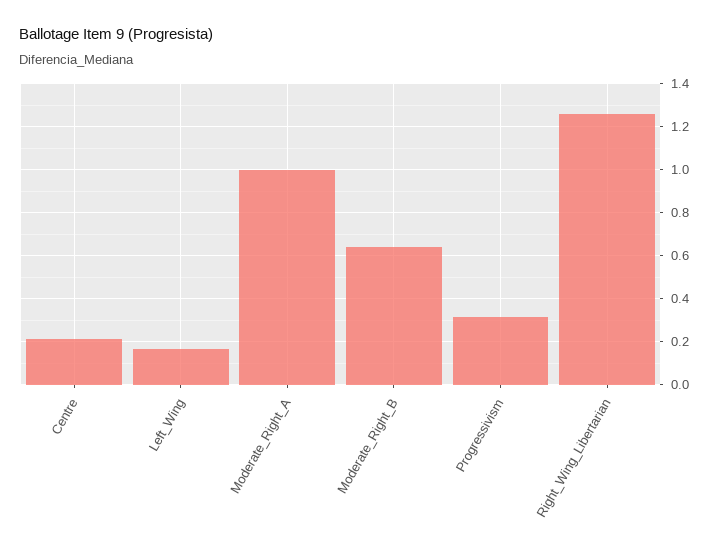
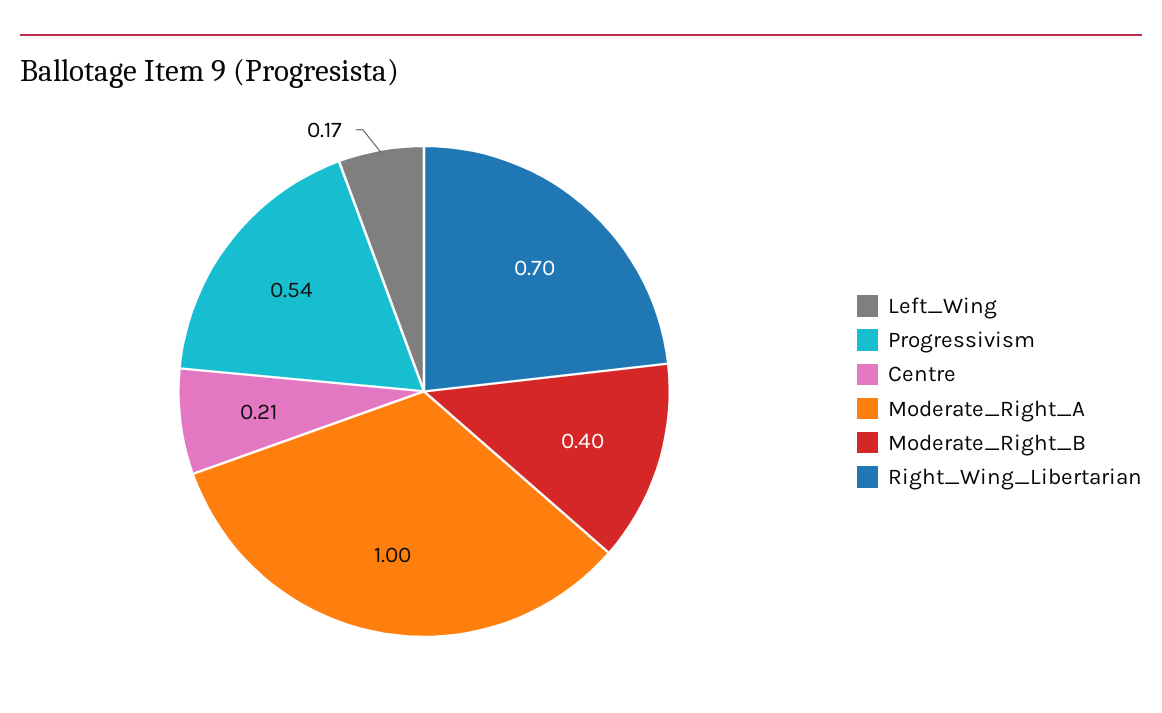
Moderate_Right_B: 0.65 -> 0.4
Progressivism: 0.3 -> 0.54
Right_Wing_Libertarian: 1.25 -> 0.7

